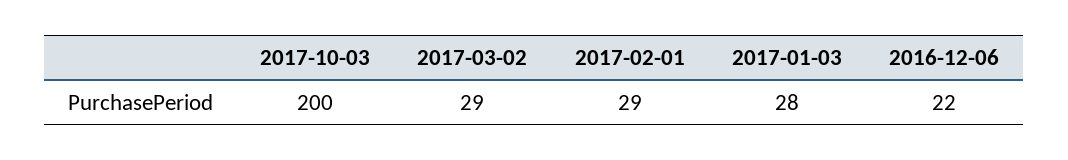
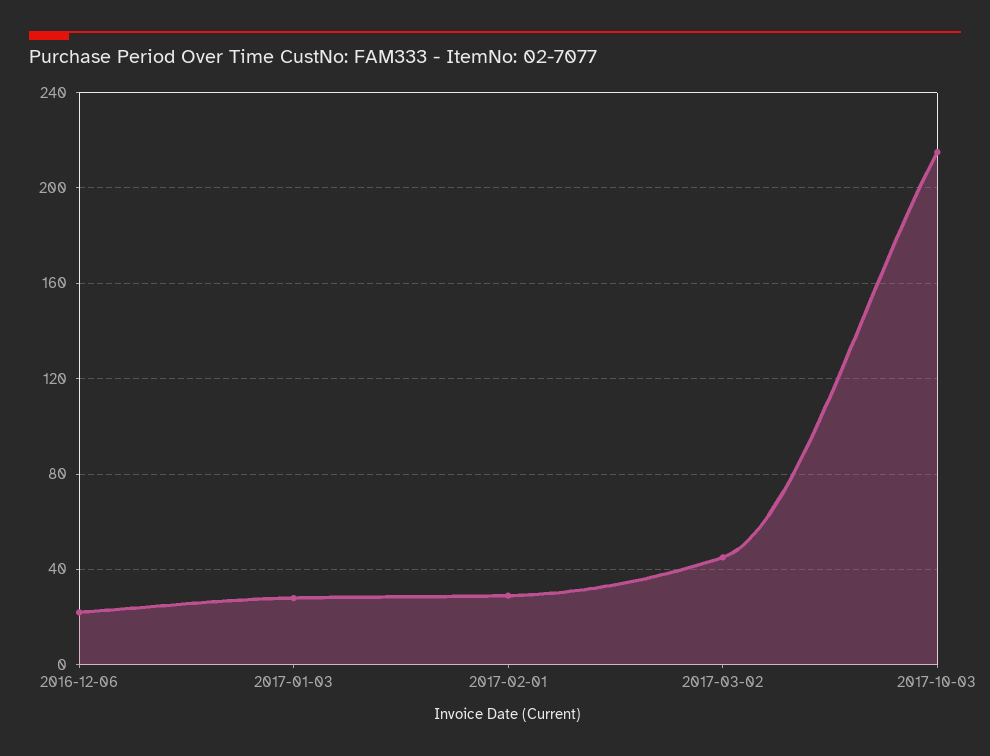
2017-10-03: 200 -> 215
2017-03-02: 29 -> 45

